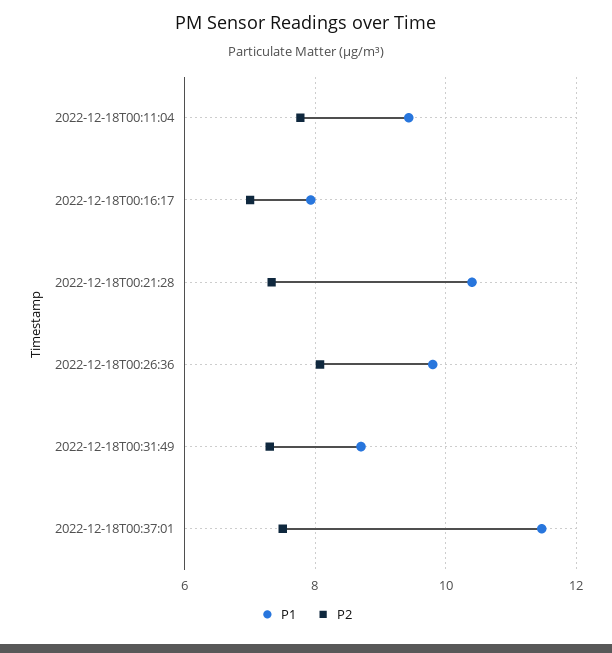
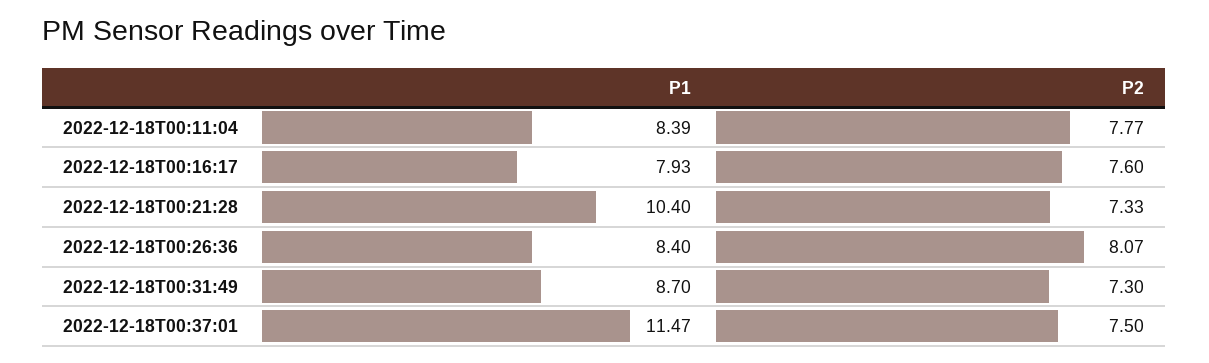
P1, 2022-12-18T00:11:04: 9.4 -> 8.39
P2, 2022-12-18T00:16:17: 7 -> 7.6
P1, 2022-12-18T00:26:36: 9.8 -> 8.4

